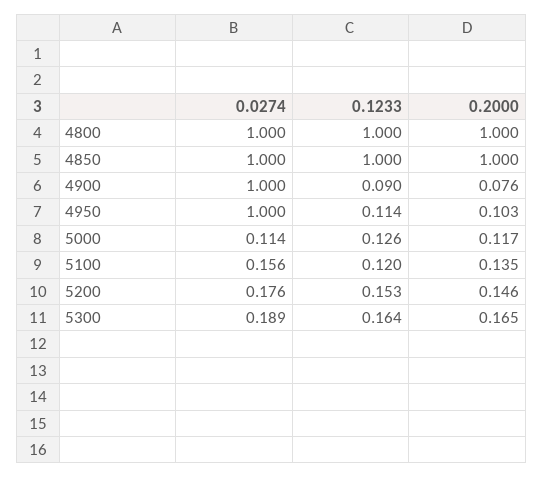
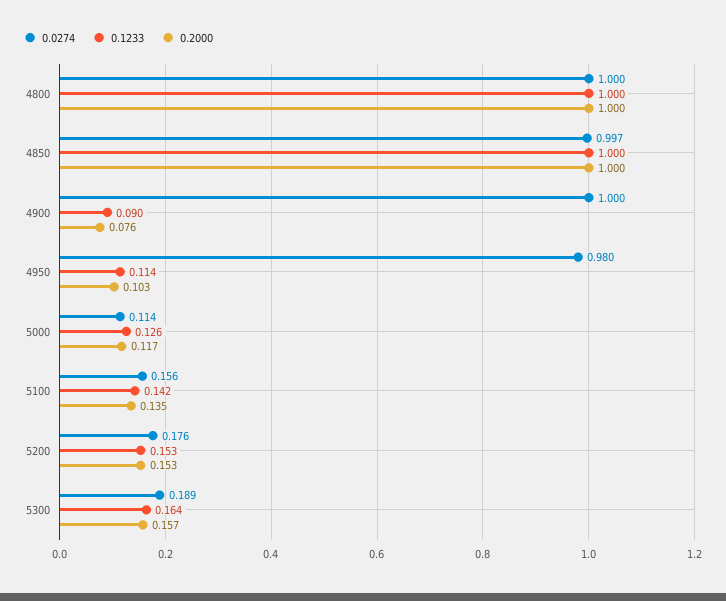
0.0274, 4850: 1 -> 0.997
0.0274, 4950: 1 -> 0.98
0.1233, 5100: 0.12 -> 0.142
0.2000, 5200: 0.146 -> 0.153
0.2000, 5300: 0.165 -> 0.157

